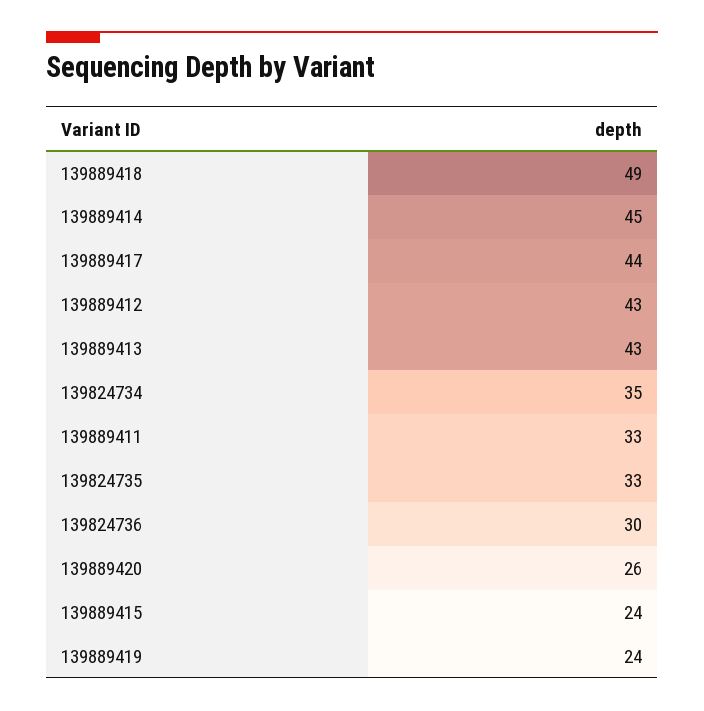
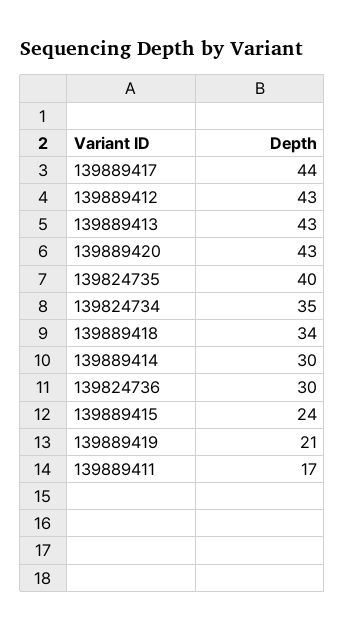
139889418: 49 -> 34
139889414: 45 -> 30
139889411: 33 -> 17
139824735: 33 -> 40
139889420: 26 -> 43
139889419: 24 -> 21

